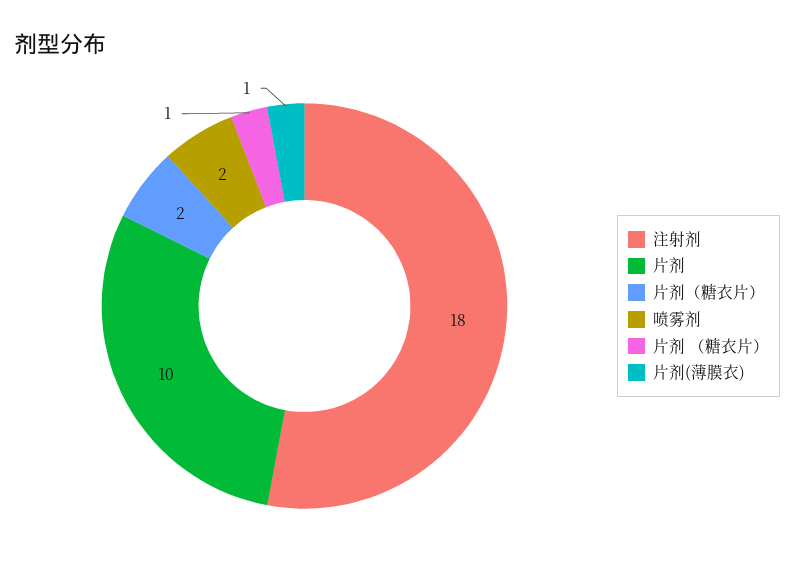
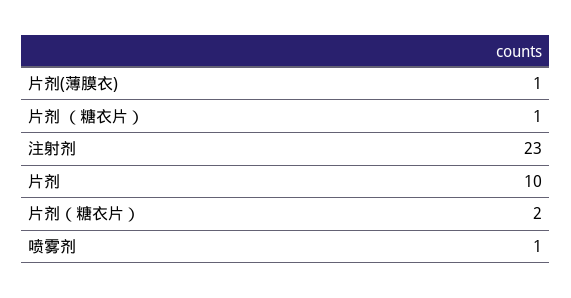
注射剂: 18 -> 23
喷雾剂: 2 -> 1

